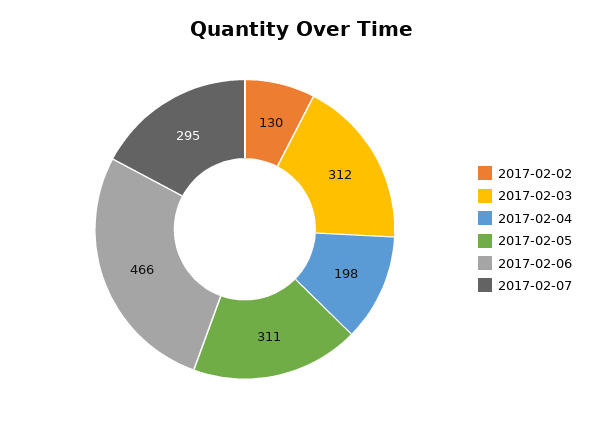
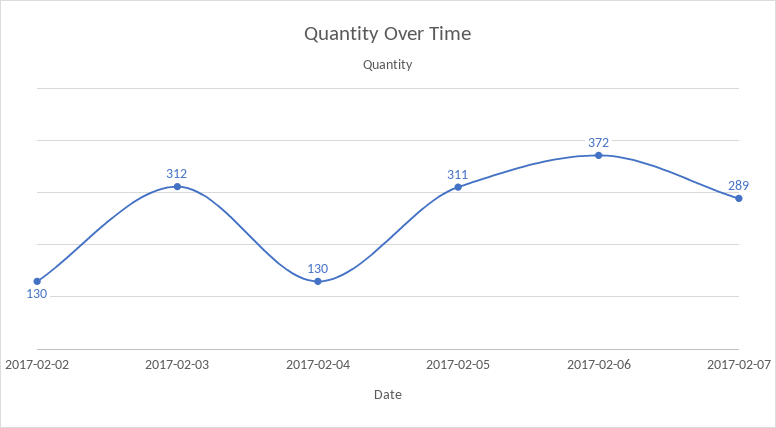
2017-02-04: 198 -> 130
2017-02-06: 466 -> 372
2017-02-07: 295 -> 289

